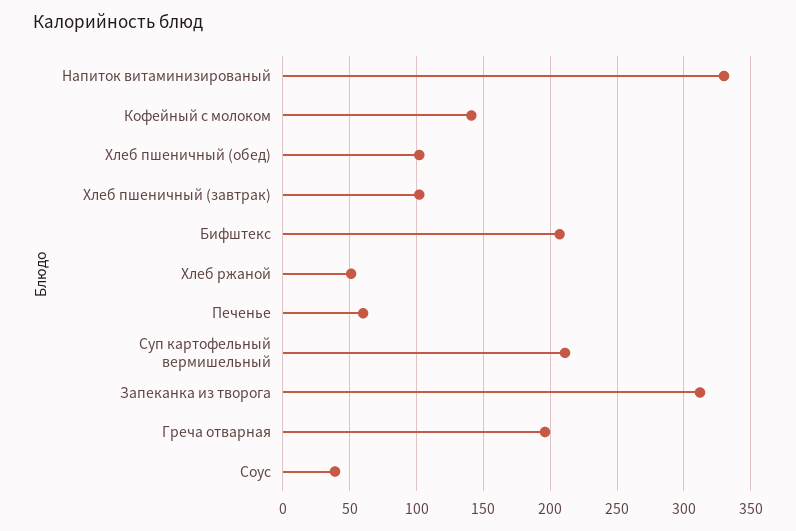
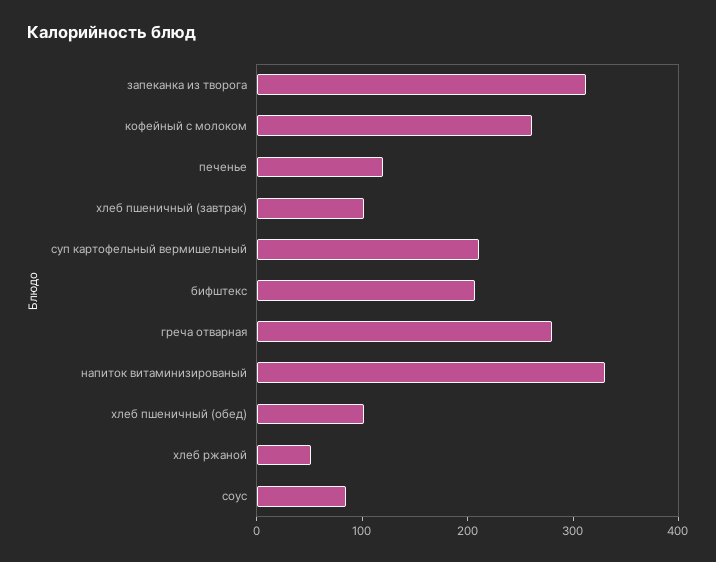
Кофейный с молоком: 140 -> 260
Печенье: 60 -> 120
Греча отварная: 195 -> 280
Соус: 40 -> 80

